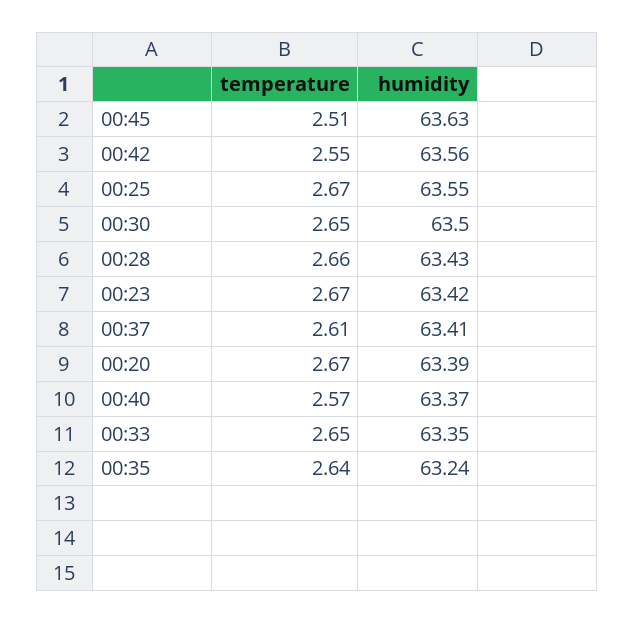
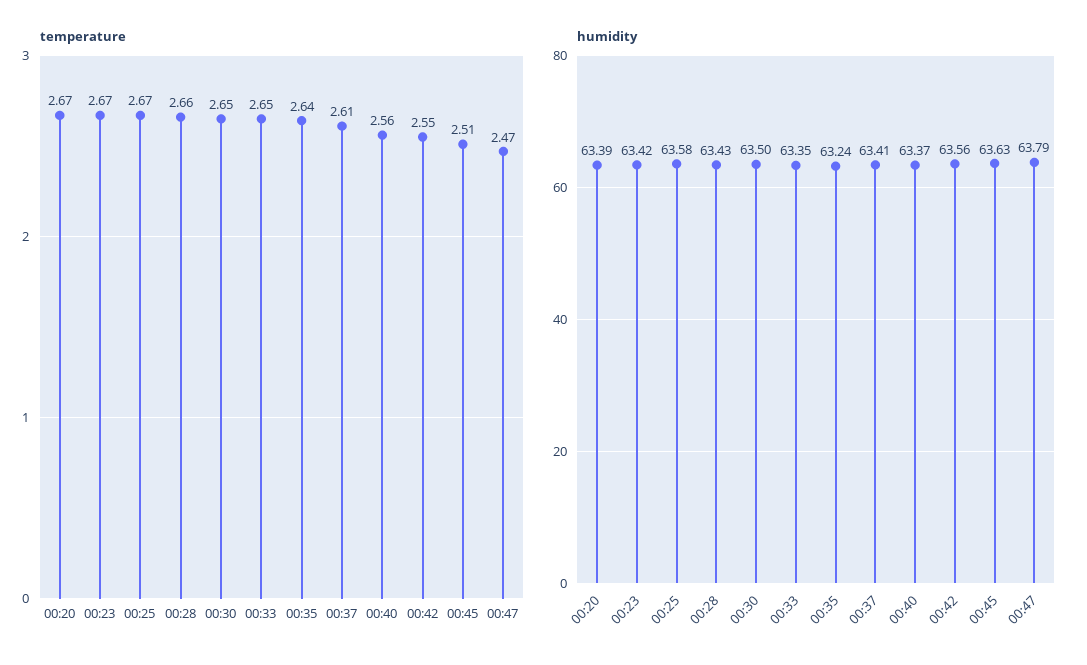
humidity, 00:25: 63.55 -> 63.58
temperature, 00:40: 2.57 -> 2.56
temperature, 00:47: none -> 2.47
humidity, 00:47: none -> 63.79

